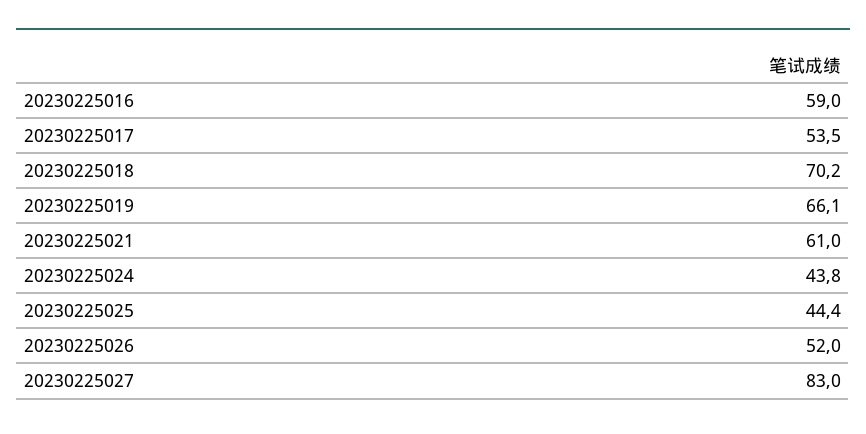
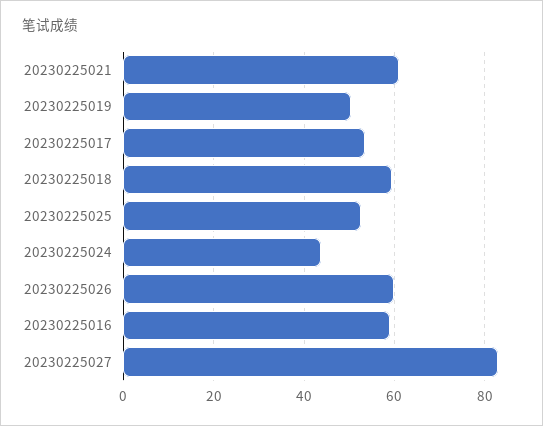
20230225018: 70.2 -> 60
20230225019: 66.1 -> 50
20230225025: 44.4 -> 52
20230225026: 52 -> 60

